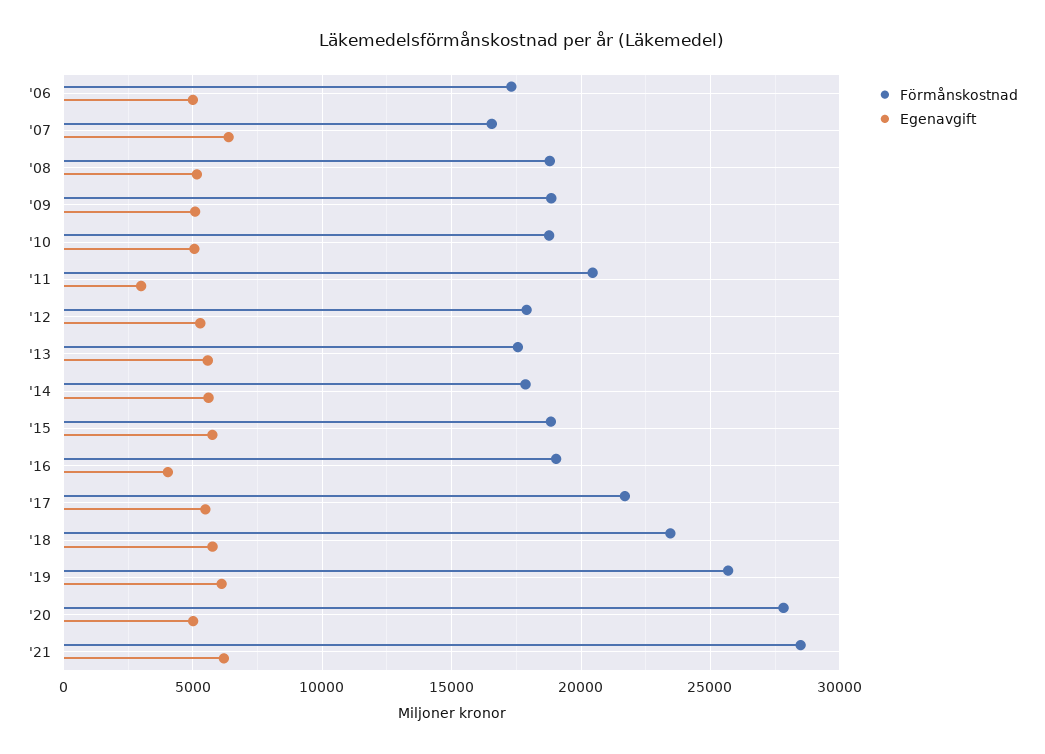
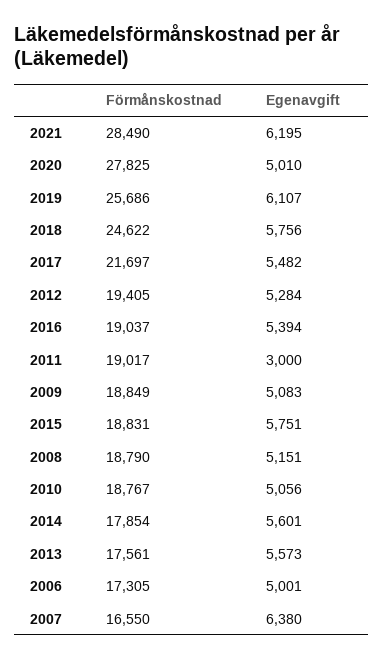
Förmånskostnad, '11: 20500 -> 19017
Förmånskostnad, '12: 18000 -> 19405
Egenavgift, '16: 4000 -> 5394
Förmånskostnad, '18: 23500 -> 24622

